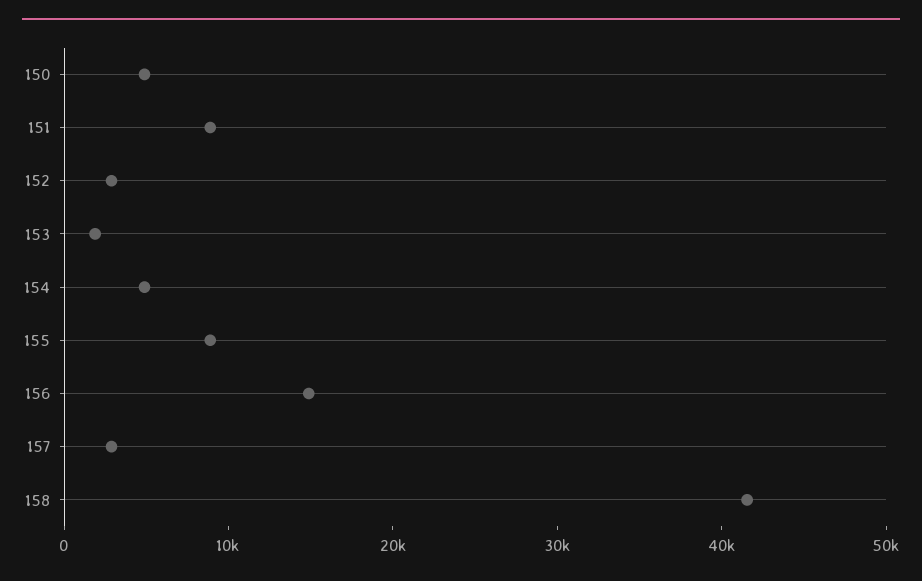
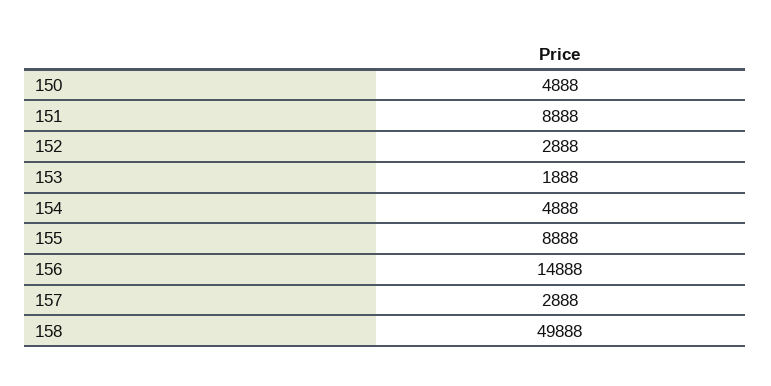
158: 42000 -> 49888

